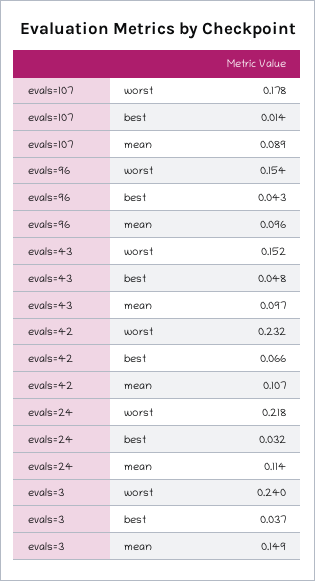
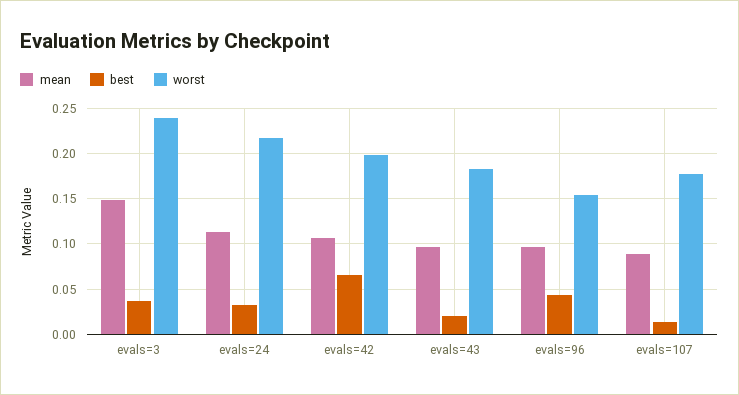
worst, evals=43: 0.152 -> 0.18
best, evals=43: 0.048 -> 0.02
worst, evals=42: 0.232 -> 0.2

